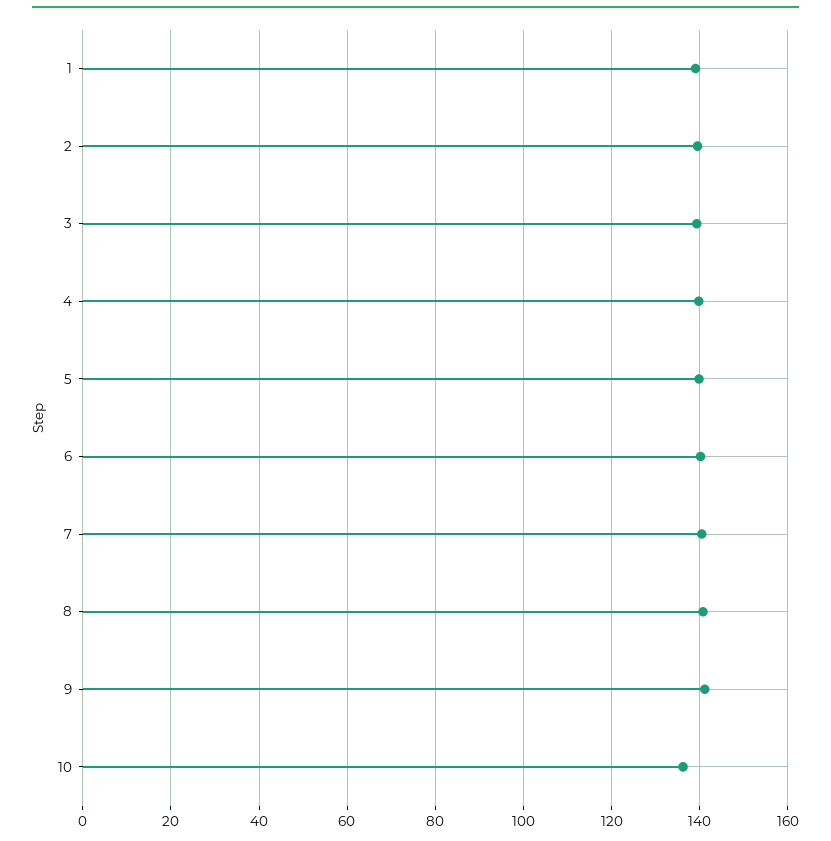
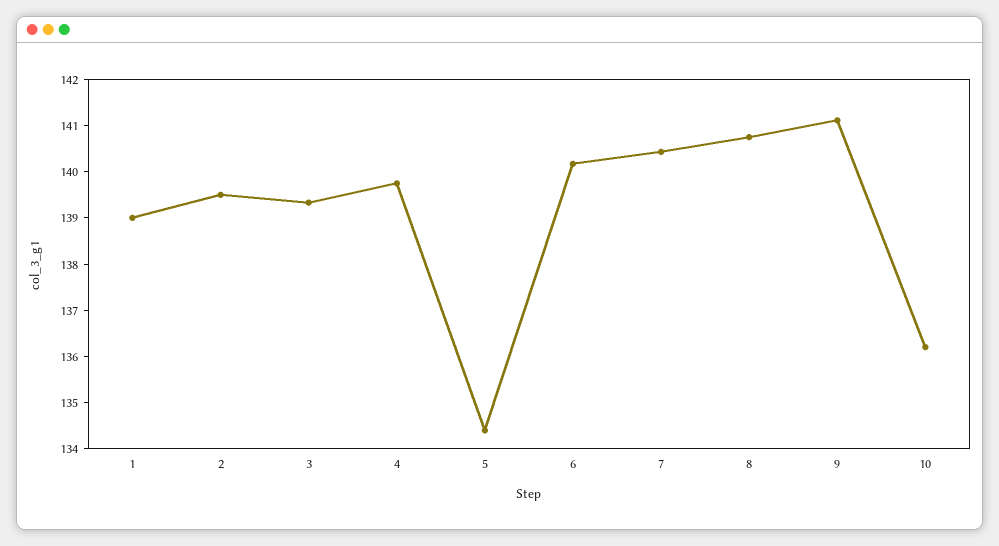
5: 140 -> 134.4

